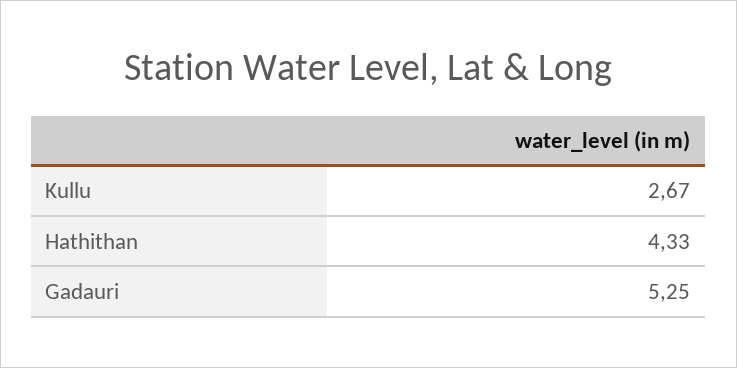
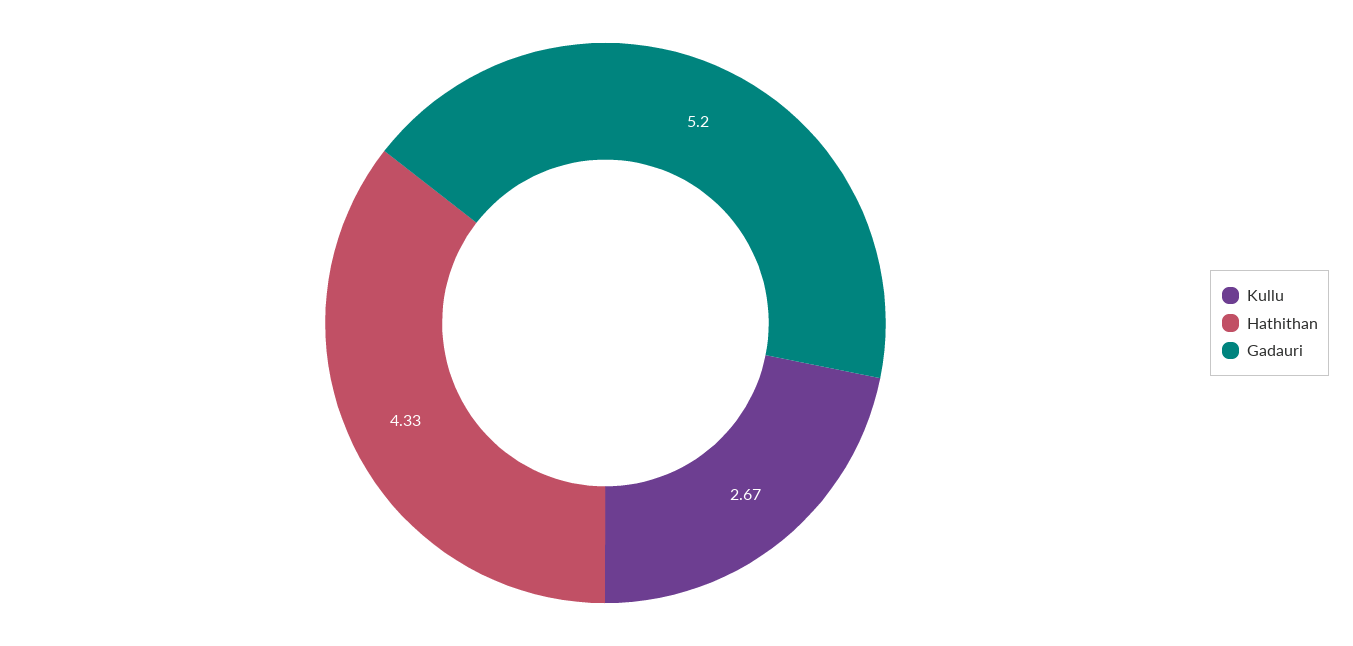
Gadauri: 5.25 -> 5.2

